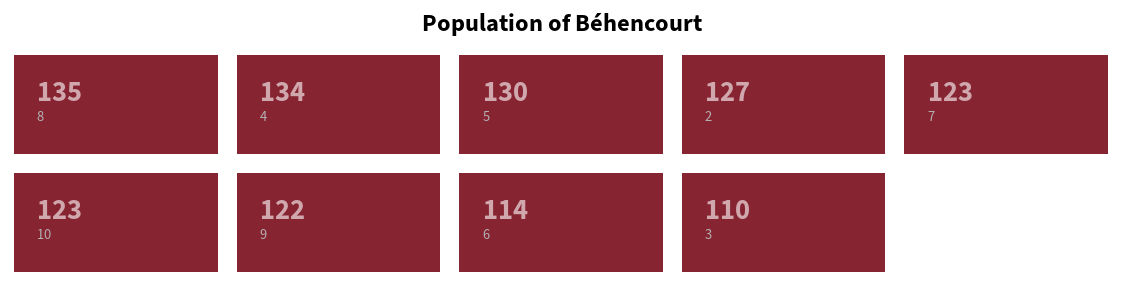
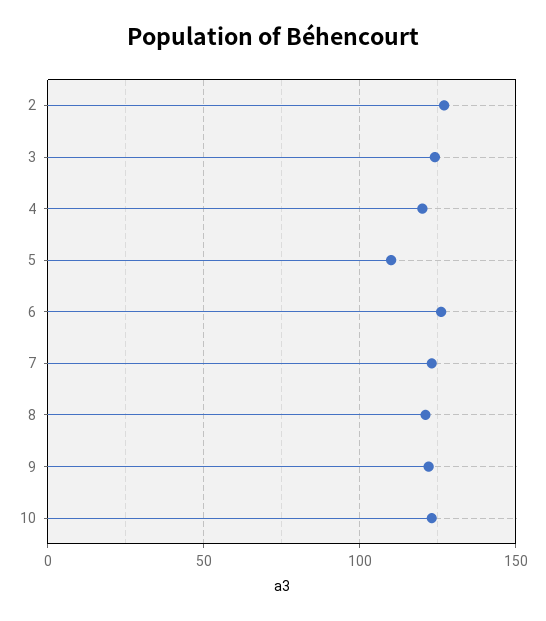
8: 135 -> 120
4: 134 -> 120
5: 130 -> 110
6: 114 -> 125
3: 110 -> 125

